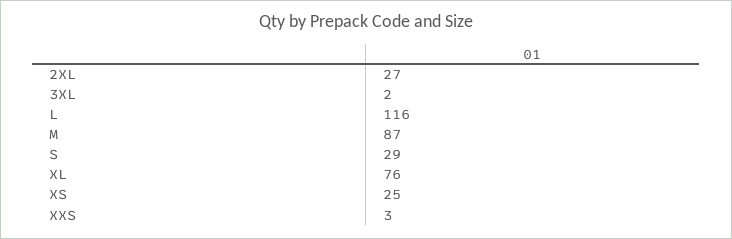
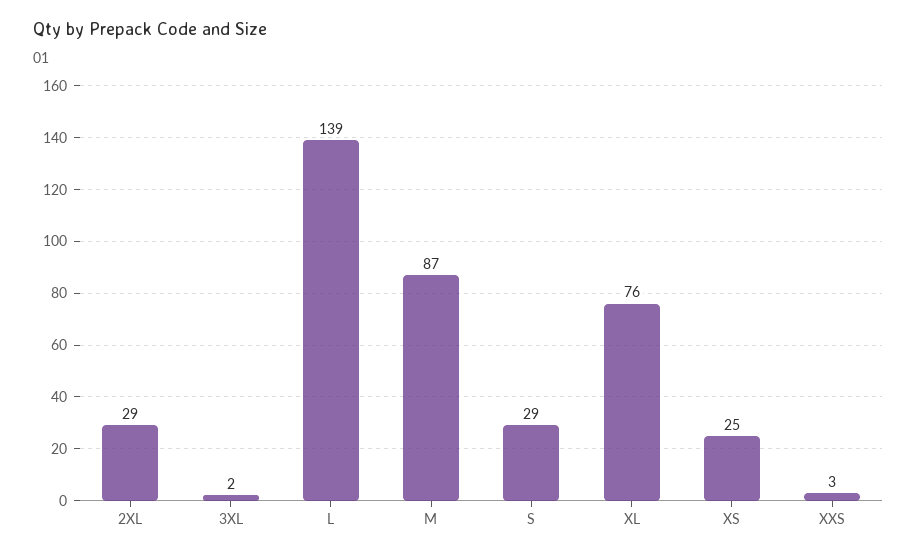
2XL: 27 -> 29
L: 116 -> 139

